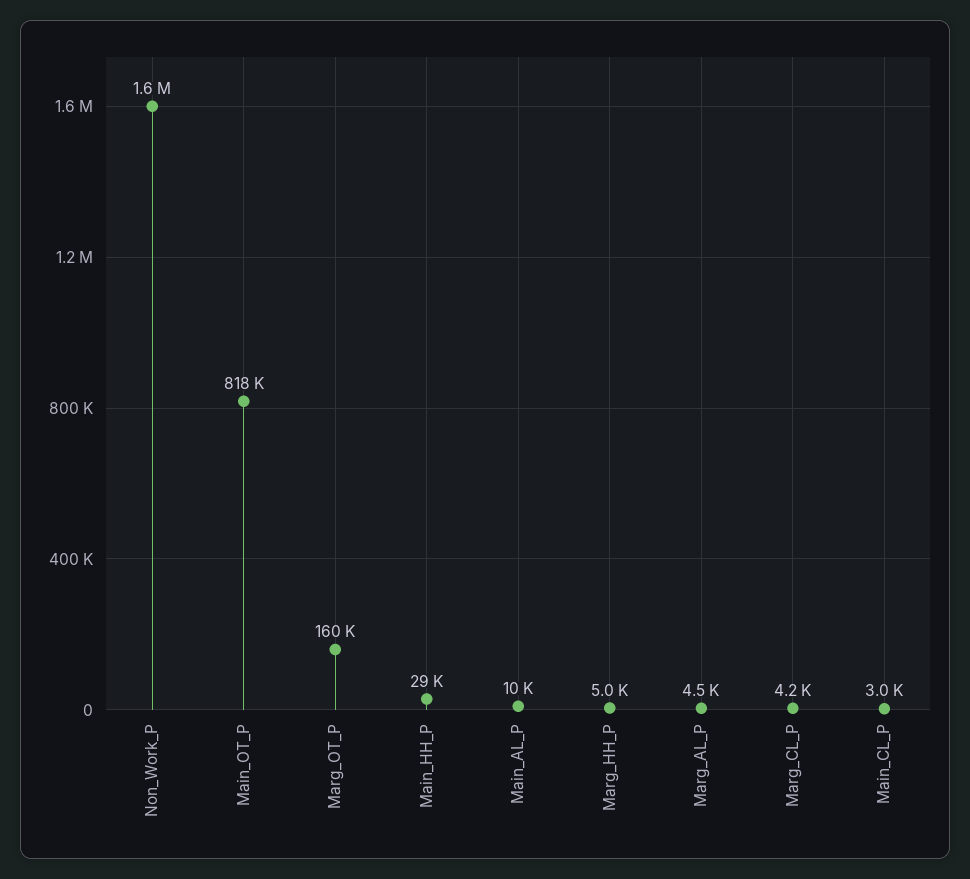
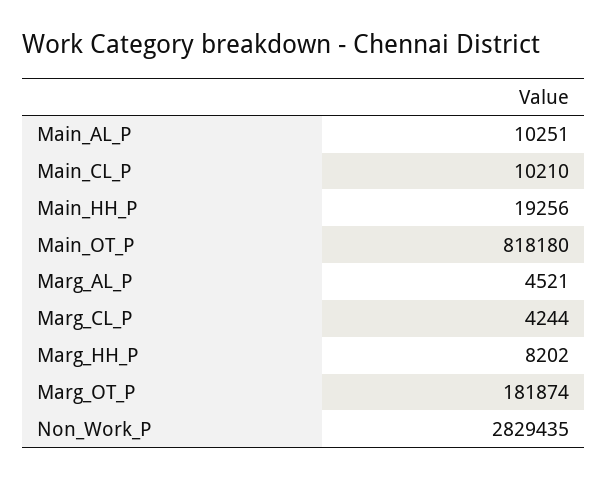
Non_Work_P: 1600000 -> 2829435
Marg_OT_P: 160000 -> 181874
Main_HH_P: 29000 -> 19256
Marg_HH_P: 5000 -> 8202
Main_CL_P: 3000 -> 10210

